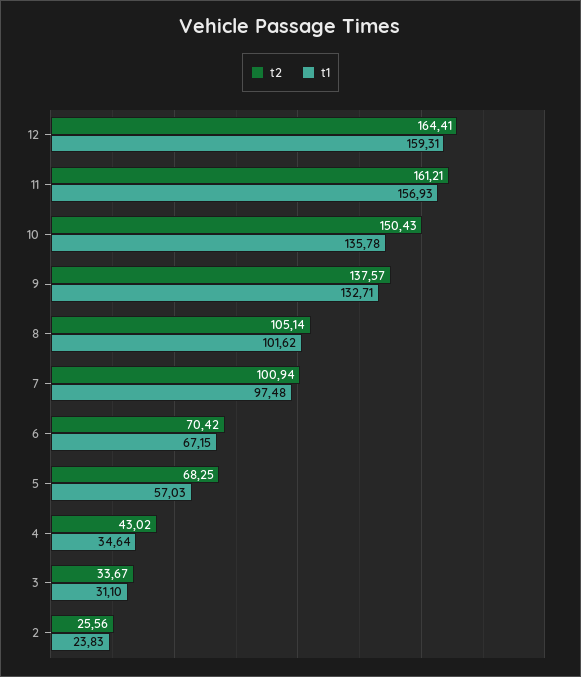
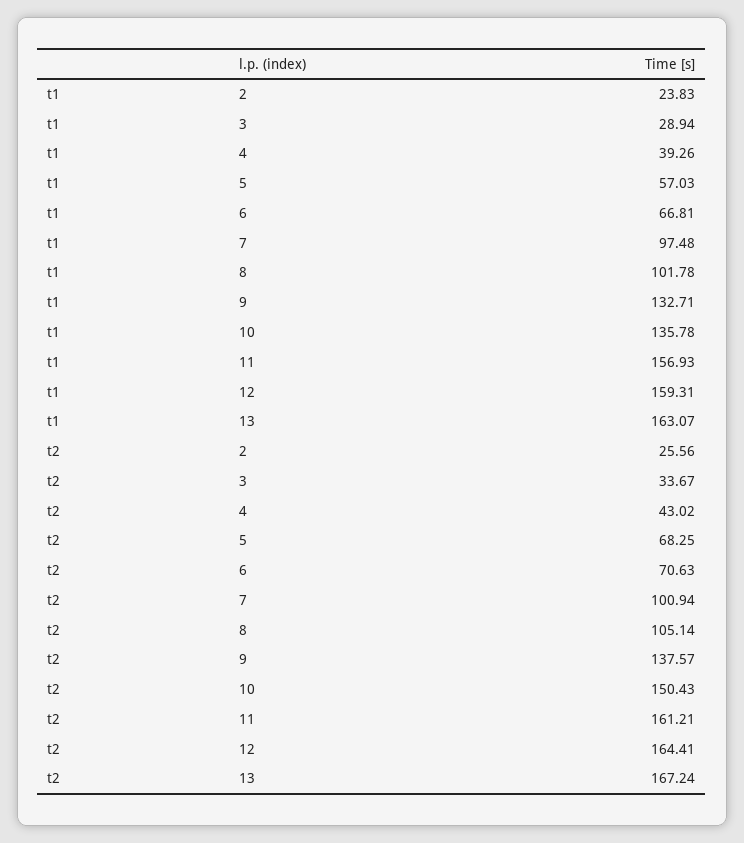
t1, 8: 101.62 -> 101.78
t2, 6: 70.42 -> 70.63
t1, 6: 67.15 -> 66.81
t1, 4: 34.64 -> 39.26
t1, 3: 31.1 -> 28.94
t1, 13: none -> 163.07
t2, 13: none -> 167.24

